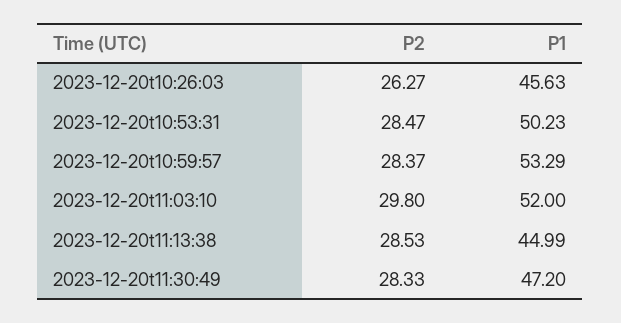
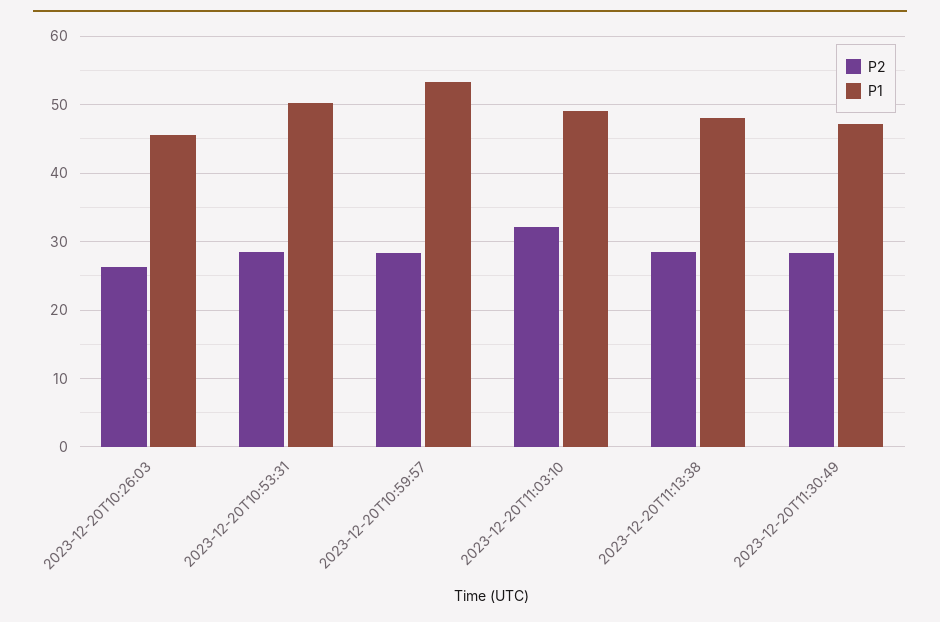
P2, 2023-12-20t11:03:10: 29.8 -> 32
P1, 2023-12-20t11:03:10: 52 -> 49
P1, 2023-12-20t11:13:38: 44.99 -> 48

